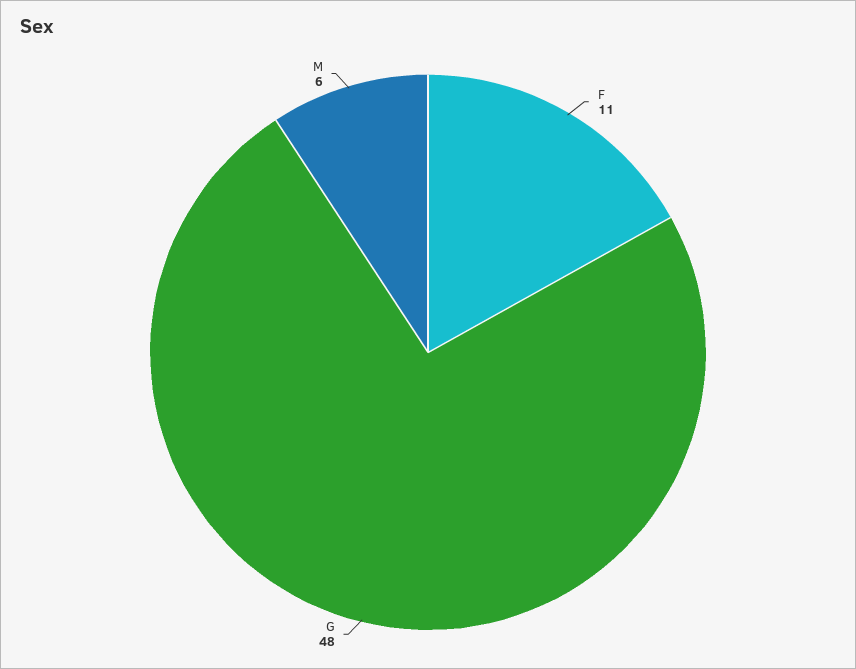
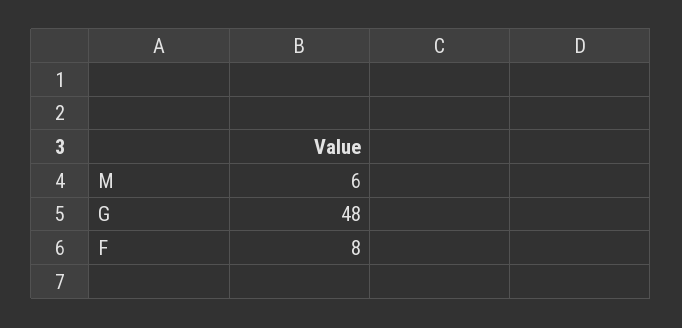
F: 11 -> 8

